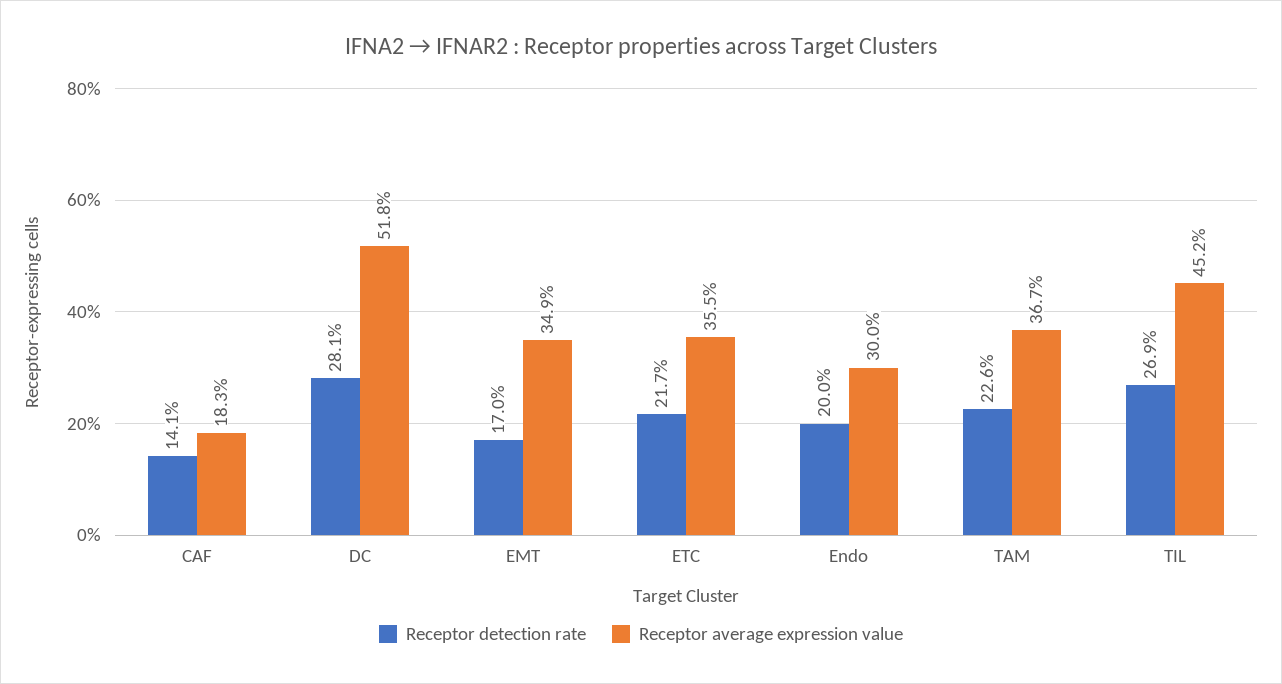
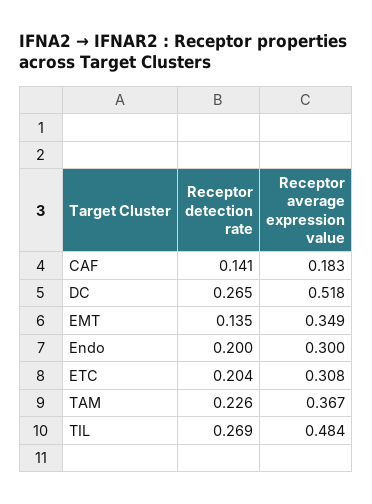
Receptor detection rate, DC: 0.281 -> 0.265
Receptor detection rate, EMT: 0.17 -> 0.135
Receptor detection rate, ETC: 0.217 -> 0.204
Receptor average expression value, ETC: 0.355 -> 0.308
Receptor average expression value, TIL: 0.452 -> 0.484

